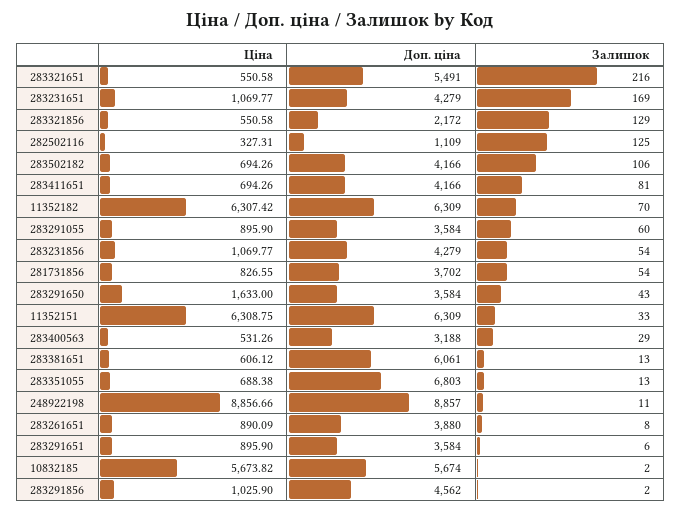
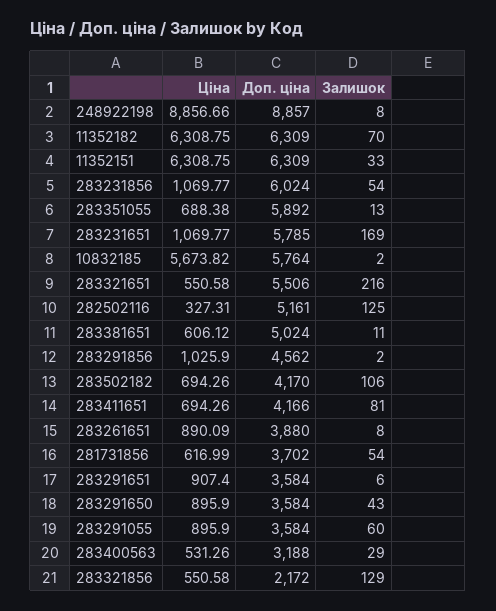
Доп. ціна, 283321651: 5491 -> 5506
Доп. ціна, 283231651: 4279 -> 5785
Доп. ціна, 282502116: 1109 -> 5161
Доп. ціна, 283502182: 4166 -> 4170
Ціна, 11352182: 6307.42 -> 6308.75
Доп. ціна, 283231856: 4279 -> 6024
Ціна, 281731856: 826.55 -> 616.99
Ціна, 283291650: 1633 -> 895.9
Доп. ціна, 283381651: 6061 -> 5024
Залишок, 283381651: 13 -> 11
Доп. ціна, 283351055: 6803 -> 5892
Залишок, 248922198: 11 -> 8
Ціна, 283291651: 895.9 -> 907.4
Доп. ціна, 10832185: 5674 -> 5764

